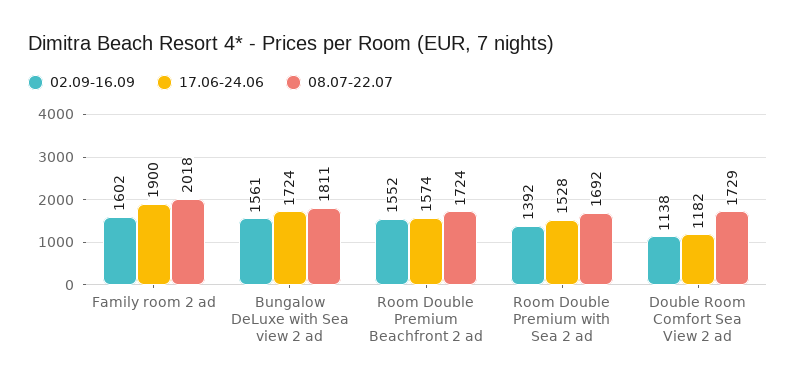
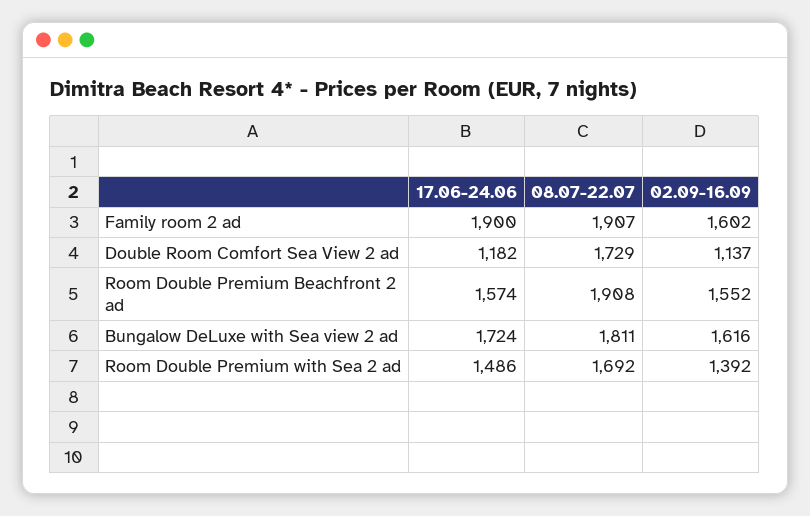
08.07-22.07, Family room 2 ad: 2018 -> 1907
02.09-16.09, Bungalow DeLuxe with Sea view 2 ad: 1561 -> 1616
08.07-22.07, Room Double Premium Beachfront 2 ad: 1724 -> 1908
17.06-24.06, Room Double Premium with Sea 2 ad: 1528 -> 1486
02.09-16.09, Double Room Comfort Sea View 2 ad: 1138 -> 1137

